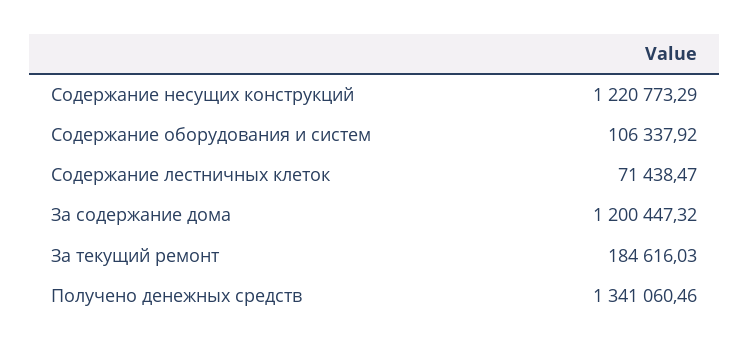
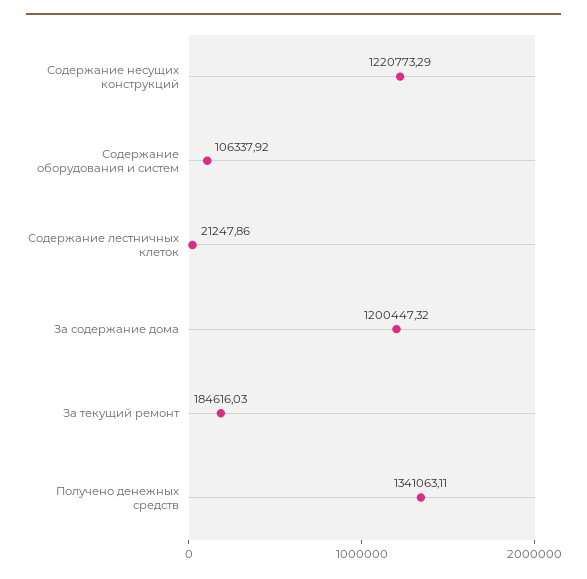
Содержание лестничных клеток: 71438.47 -> 21247.86
Получено денежных средств: 1341060.46 -> 1341063.11

